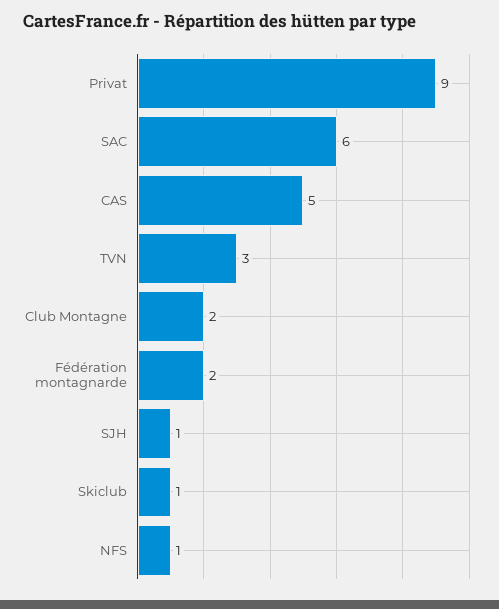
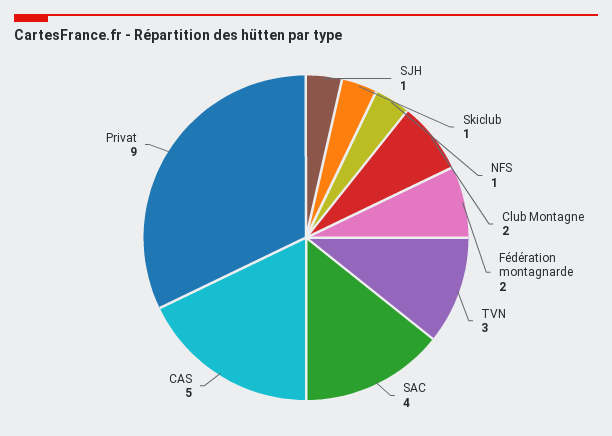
SAC: 6 -> 4

